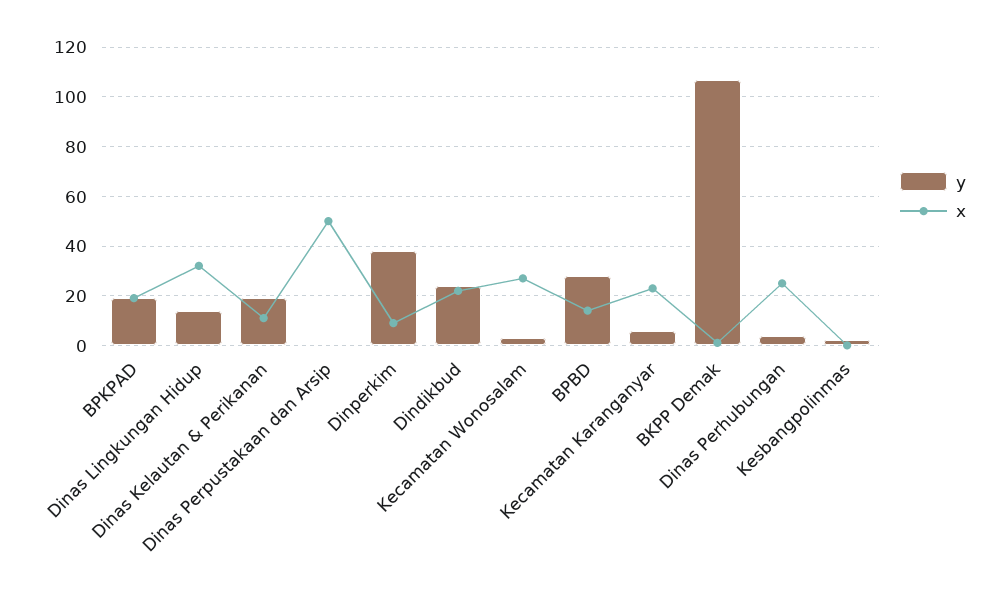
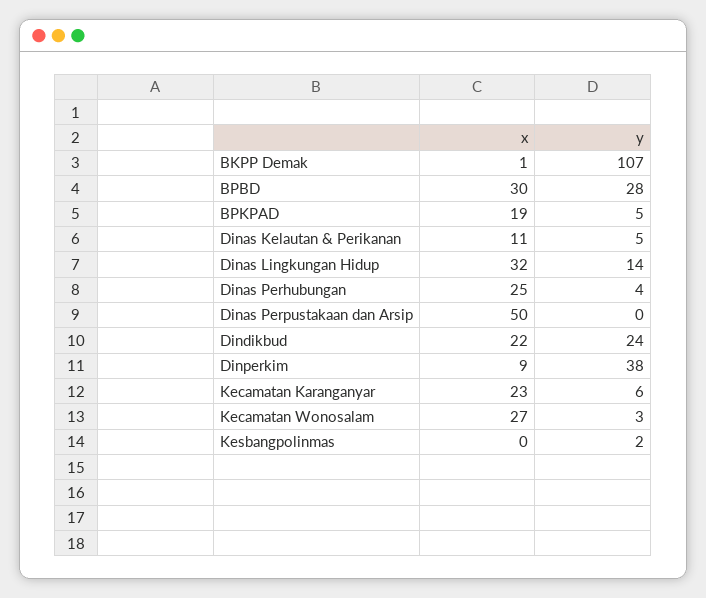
y, BPKPAD: 20 -> 5
y, Dinas Kelautan & Perikanan: 20 -> 5
x, BPBD: 15 -> 30

